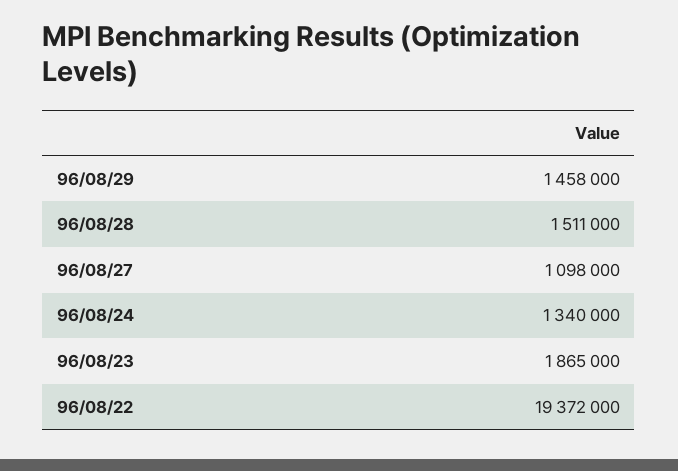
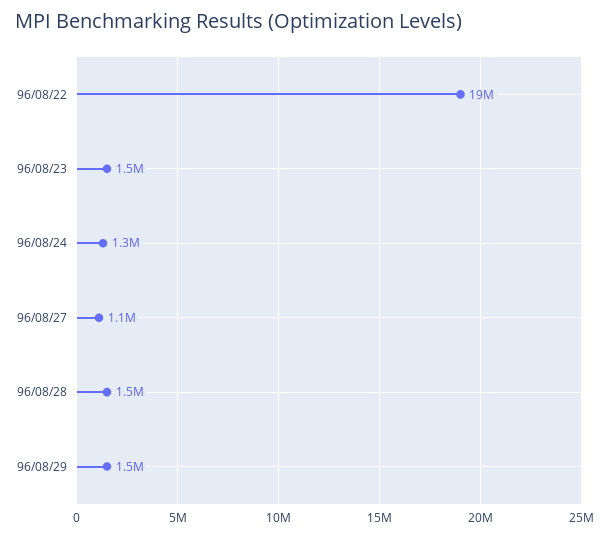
96/08/23: 1865000 -> 1500000

